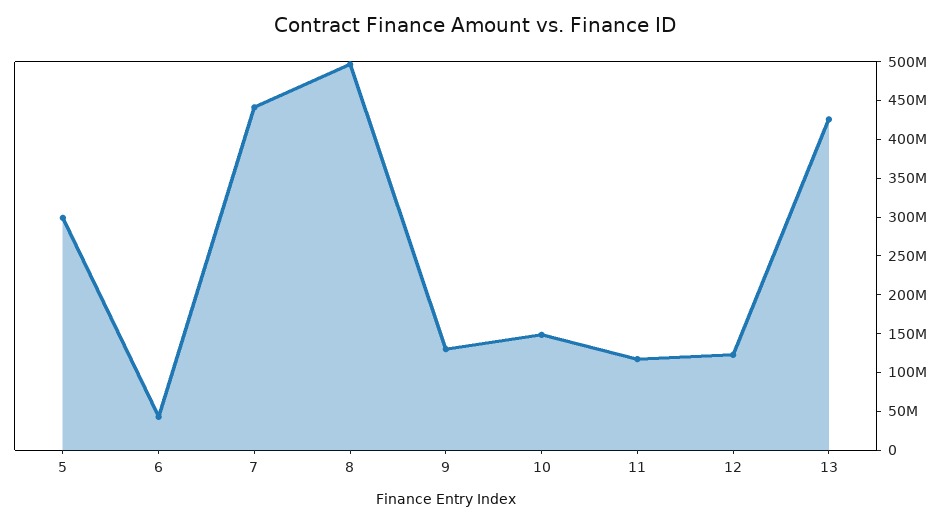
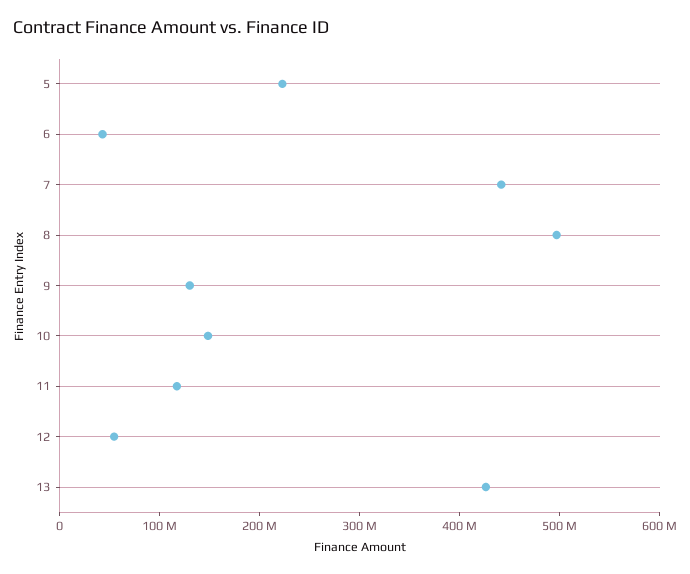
5: 300000000 -> 220000000
12: 125000000 -> 60000000

